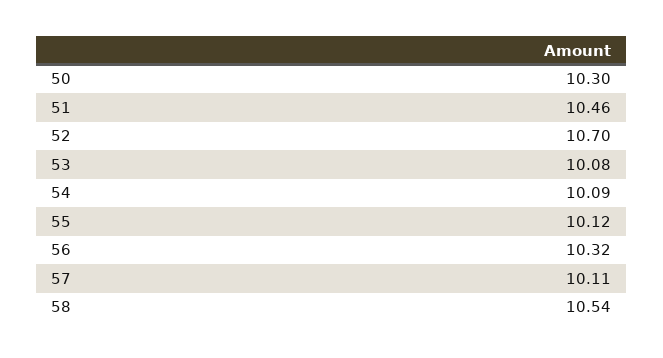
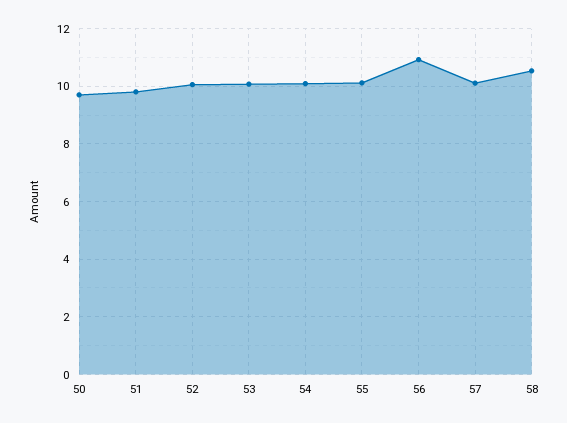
50: 10.3 -> 9.75
51: 10.46 -> 9.75
52: 10.7 -> 10
56: 10.32 -> 11

